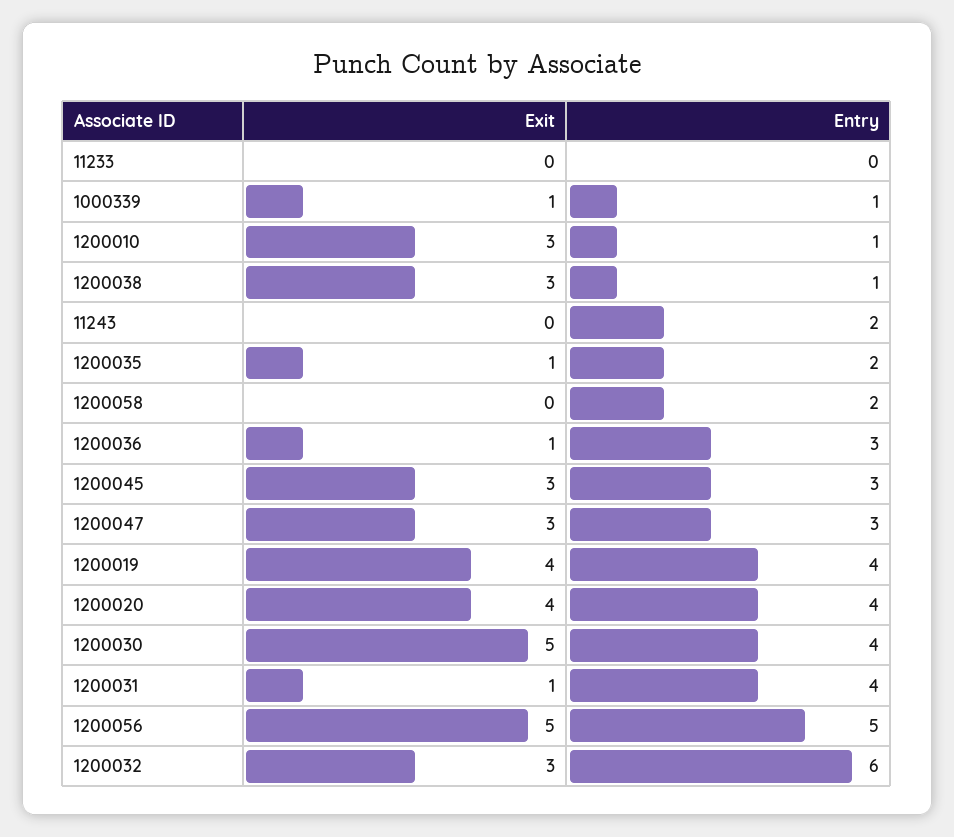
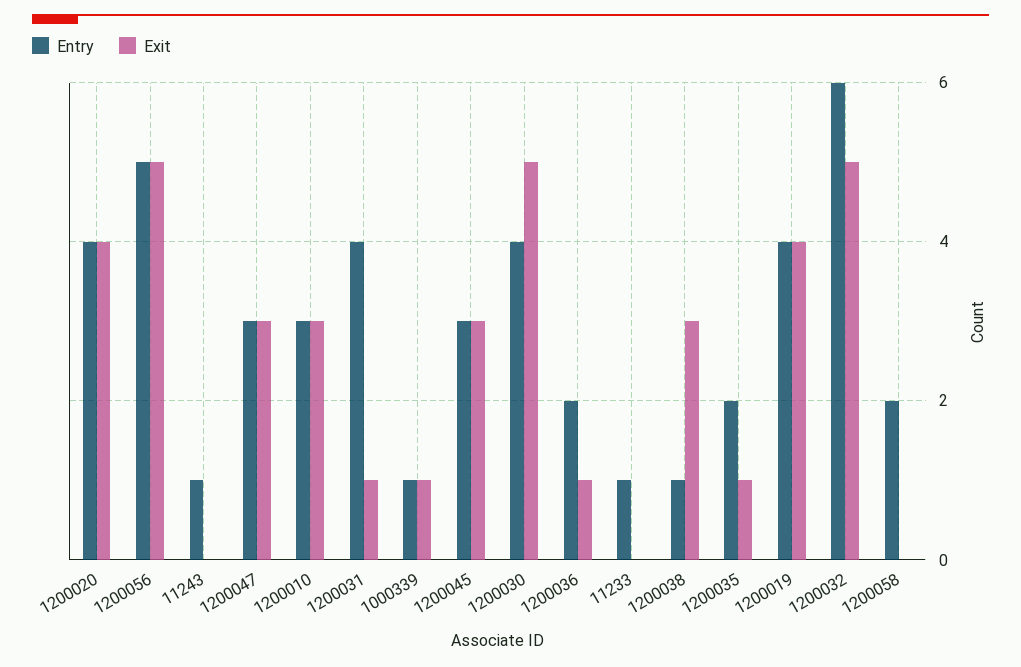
Entry, 11233: 0 -> 1
Entry, 1200010: 1 -> 3
Entry, 11243: 2 -> 1
Entry, 1200036: 3 -> 2
Exit, 1200032: 3 -> 5

